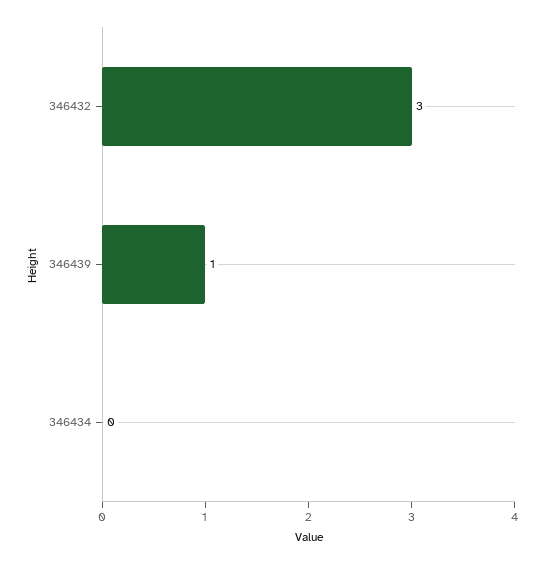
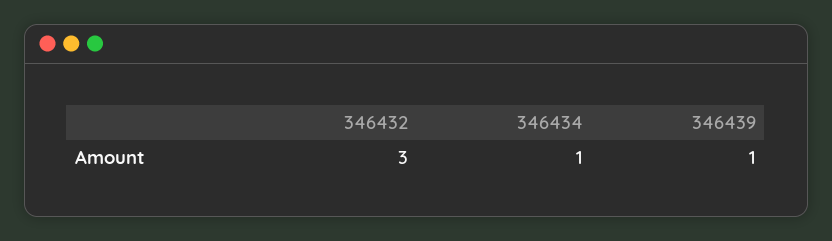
346434: 0 -> 1

